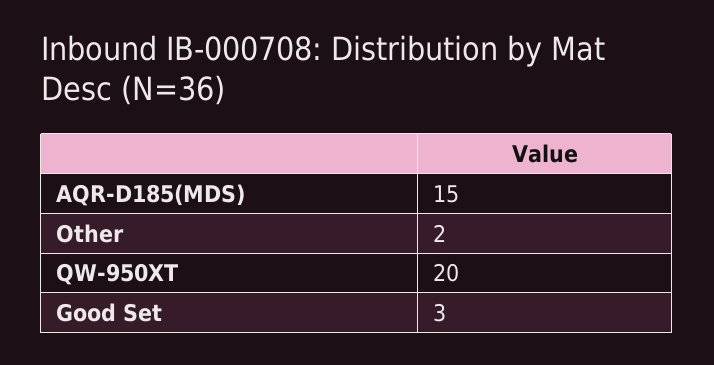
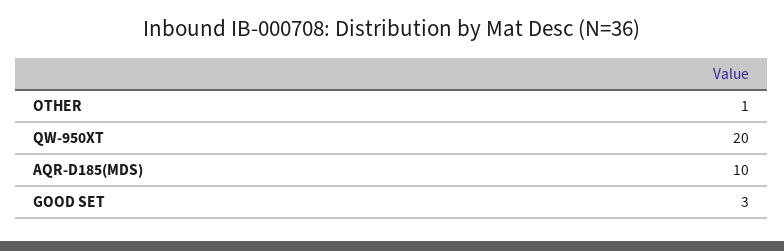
AQR-D185(MDS): 15 -> 10
Other: 2 -> 1

